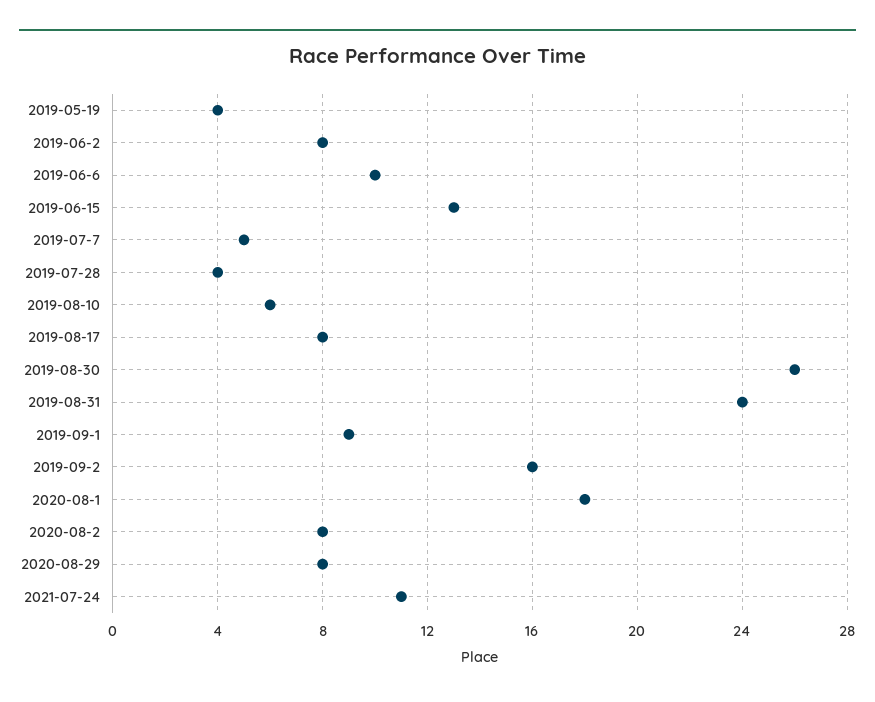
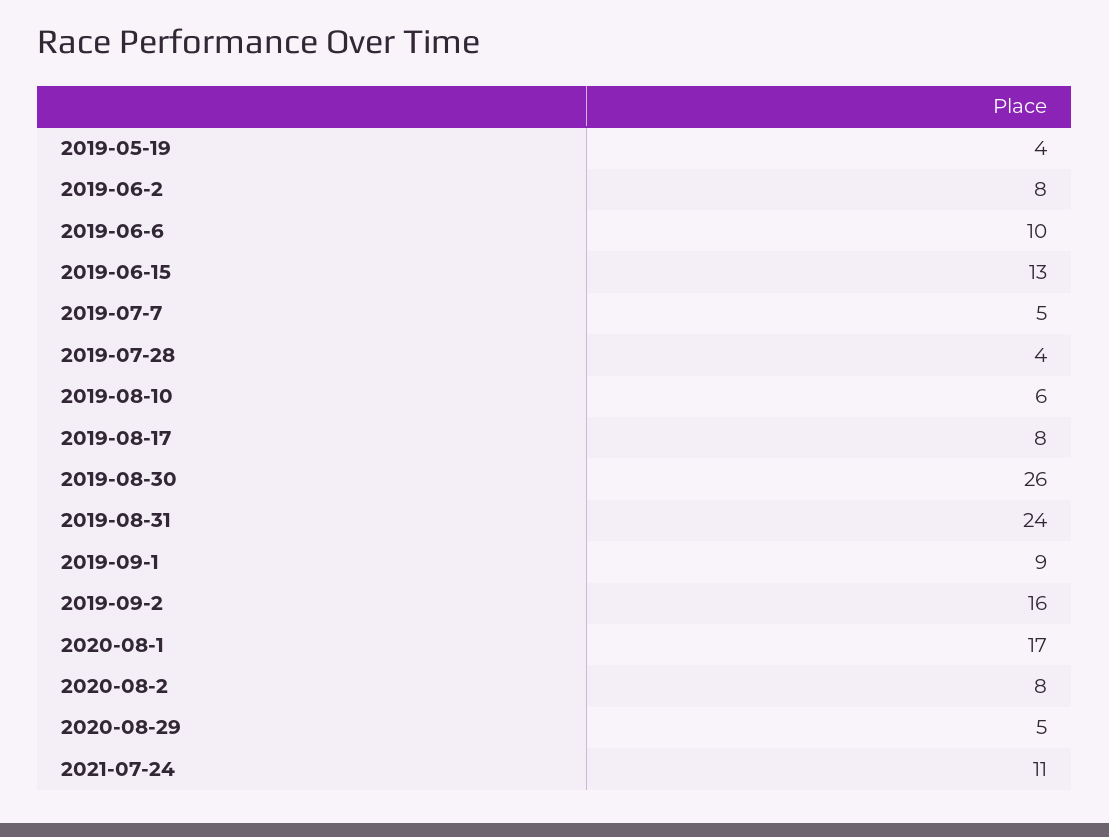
2020-08-1: 18 -> 17
2020-08-29: 8 -> 5

